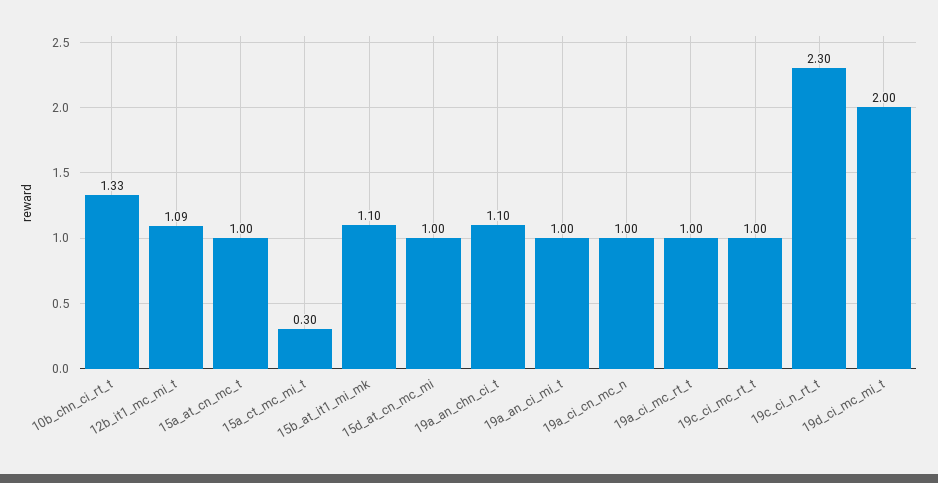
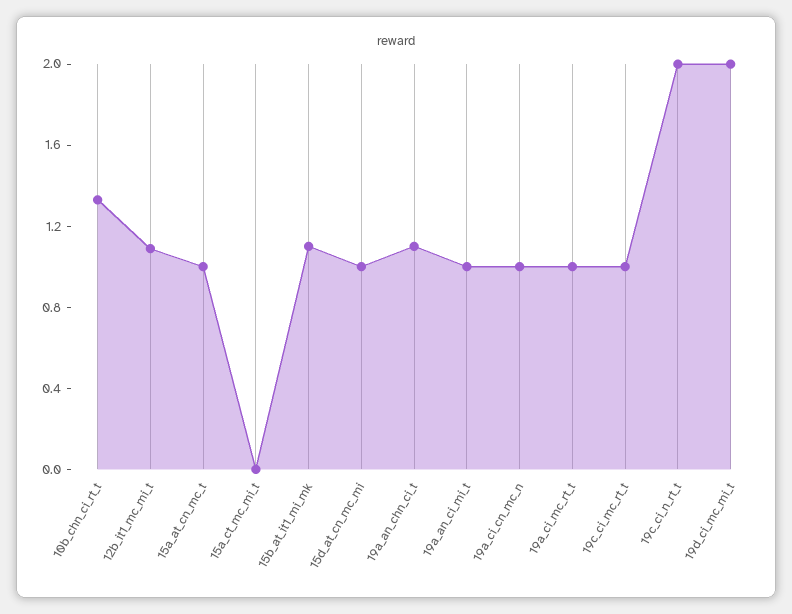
15a_ct_mc_mi_t: 0.3 -> 0
19c_ci_n_rt_t: 2.3 -> 2

